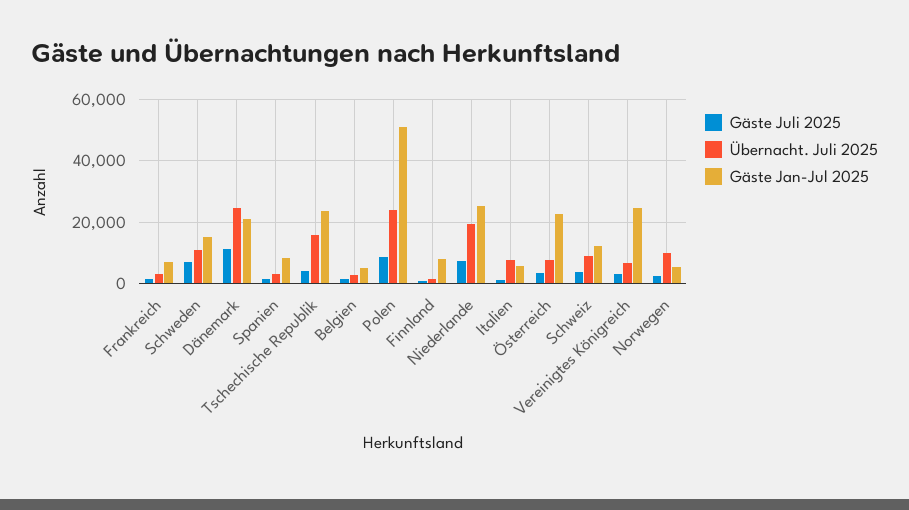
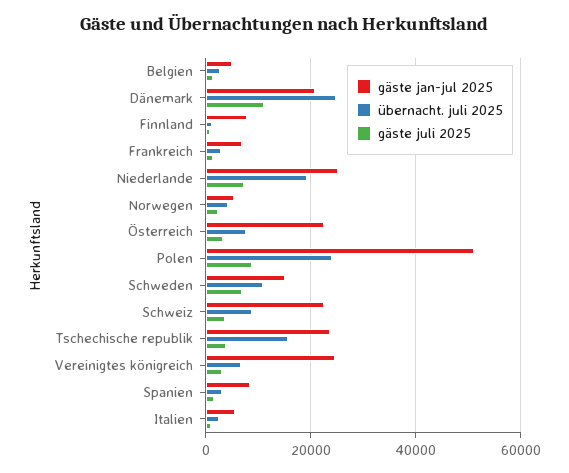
Übernacht. Juli 2025, Italien: 8000 -> 2000
Gäste Jan-Jul 2025, Schweiz: 12000 -> 22000
Übernacht. Juli 2025, Norwegen: 10000 -> 4000

